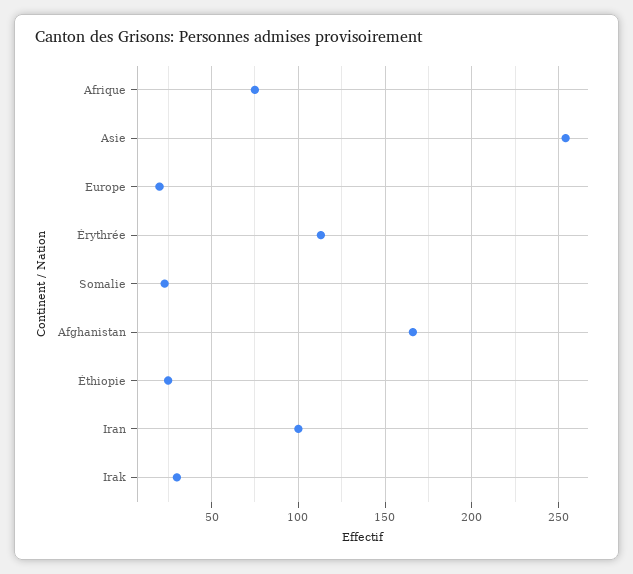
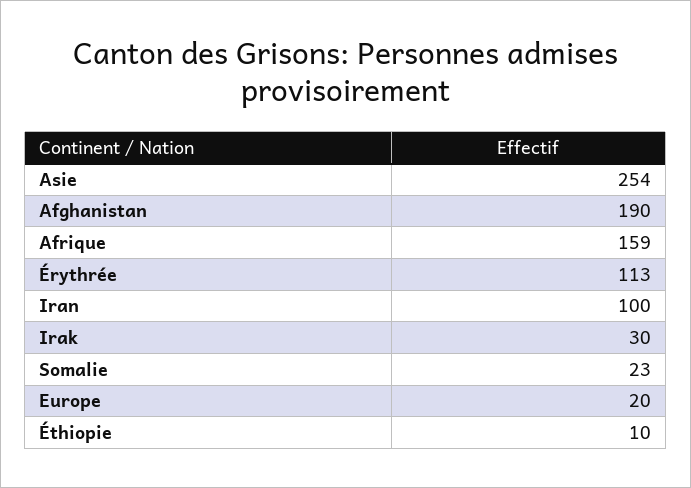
Afrique: 75 -> 159
Afghanistan: 165 -> 190
Éthiopie: 25 -> 10

